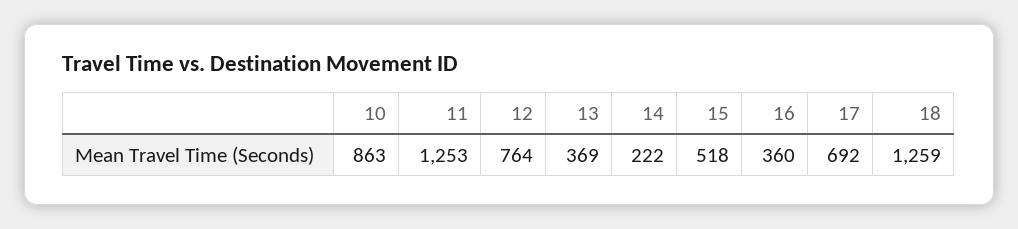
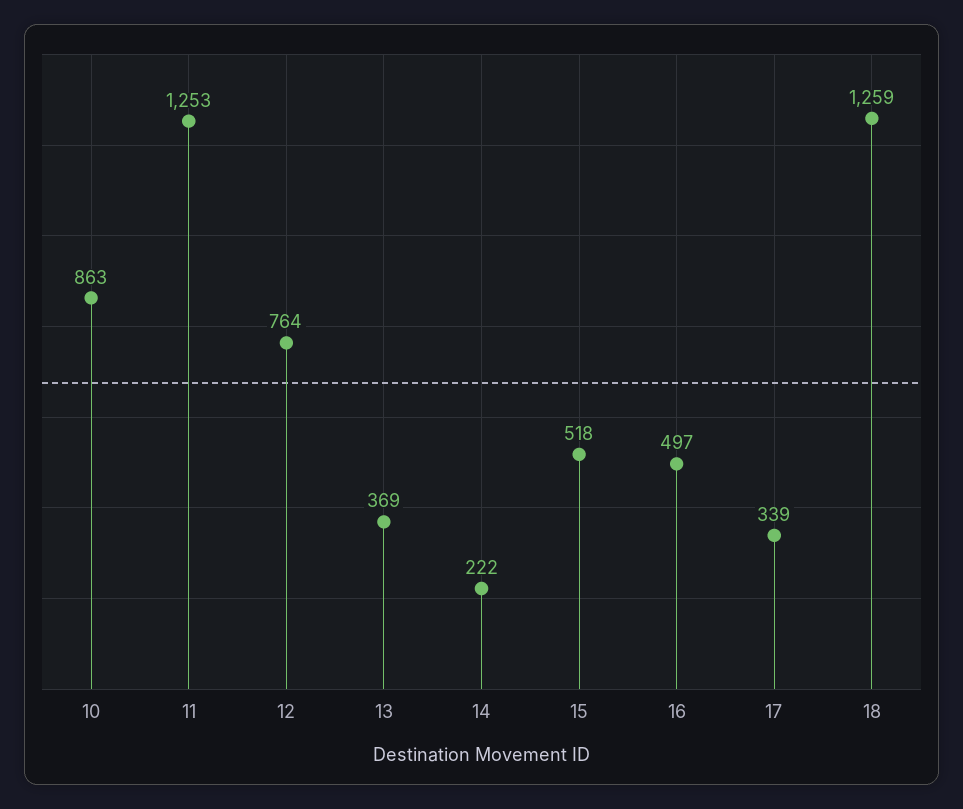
16: 360 -> 497
17: 692 -> 339

